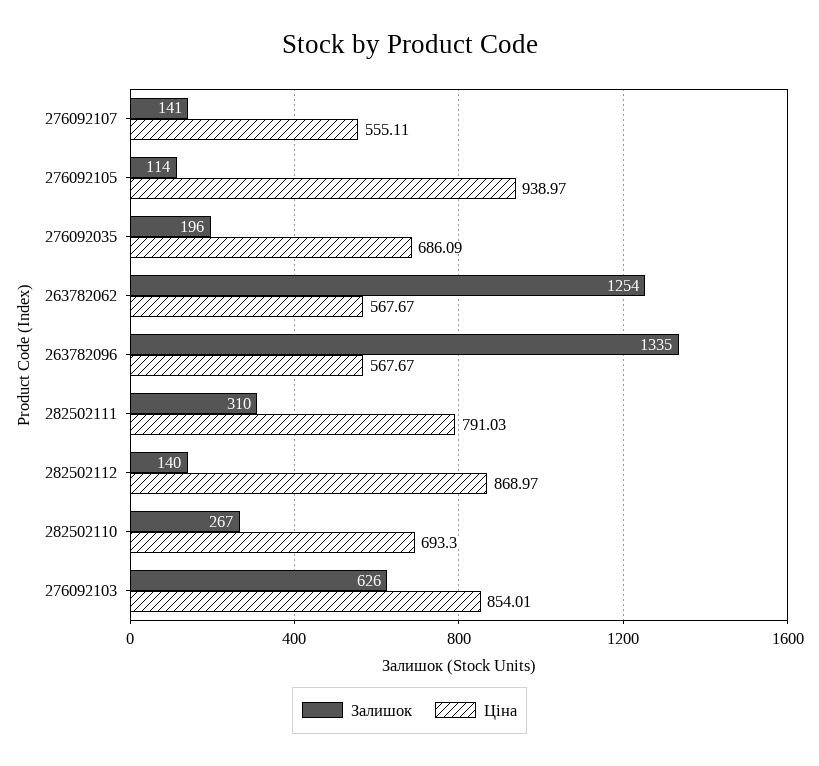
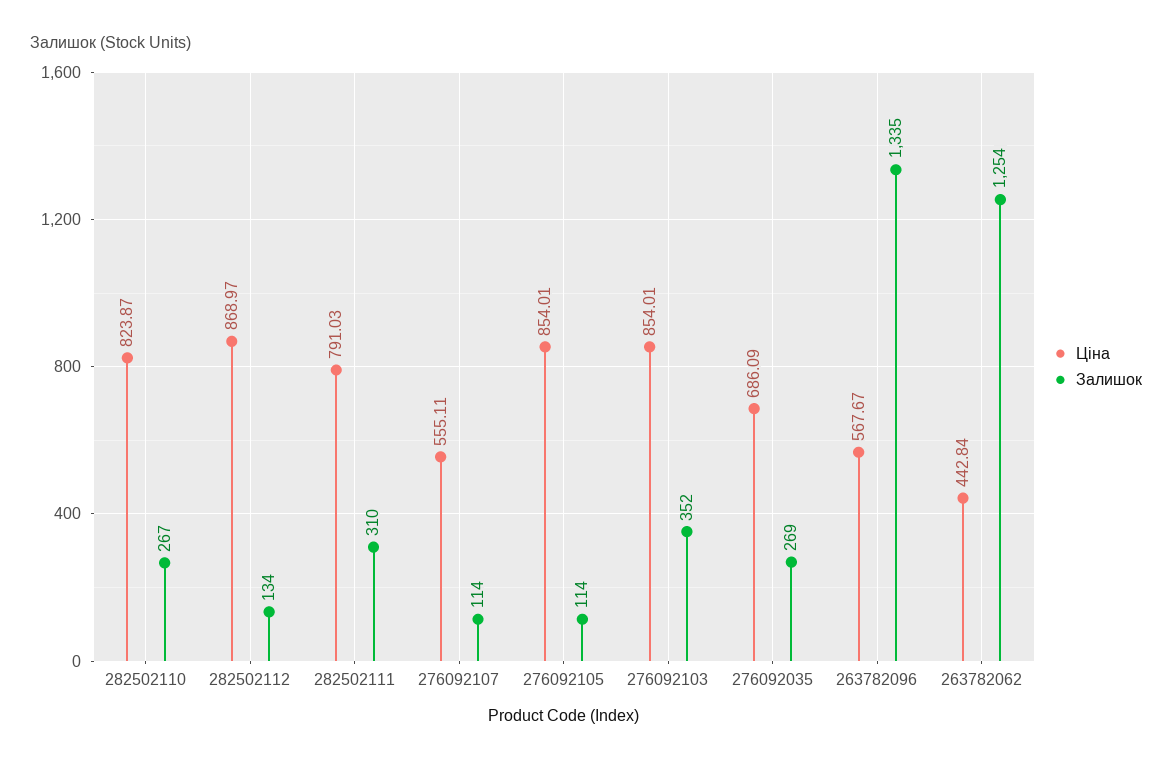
Залишок, 276092107: 141 -> 114
Ціна, 276092105: 938.97 -> 854.01
Залишок, 276092035: 196 -> 269
Ціна, 263782062: 567.67 -> 442.84
Залишок, 282502112: 140 -> 134
Ціна, 282502110: 693.3 -> 823.87
Залишок, 276092103: 626 -> 352

